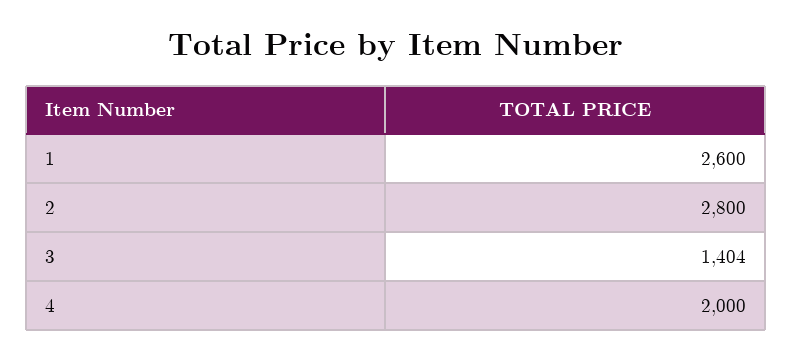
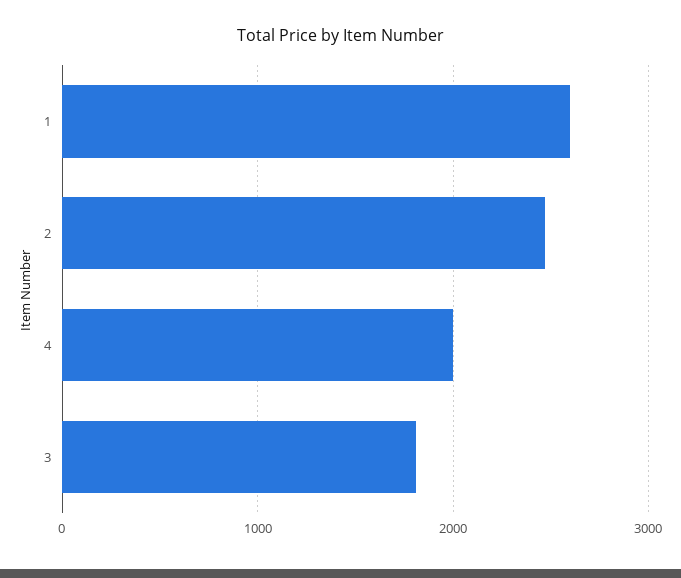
2: 2800 -> 2500
3: 1404 -> 1800

